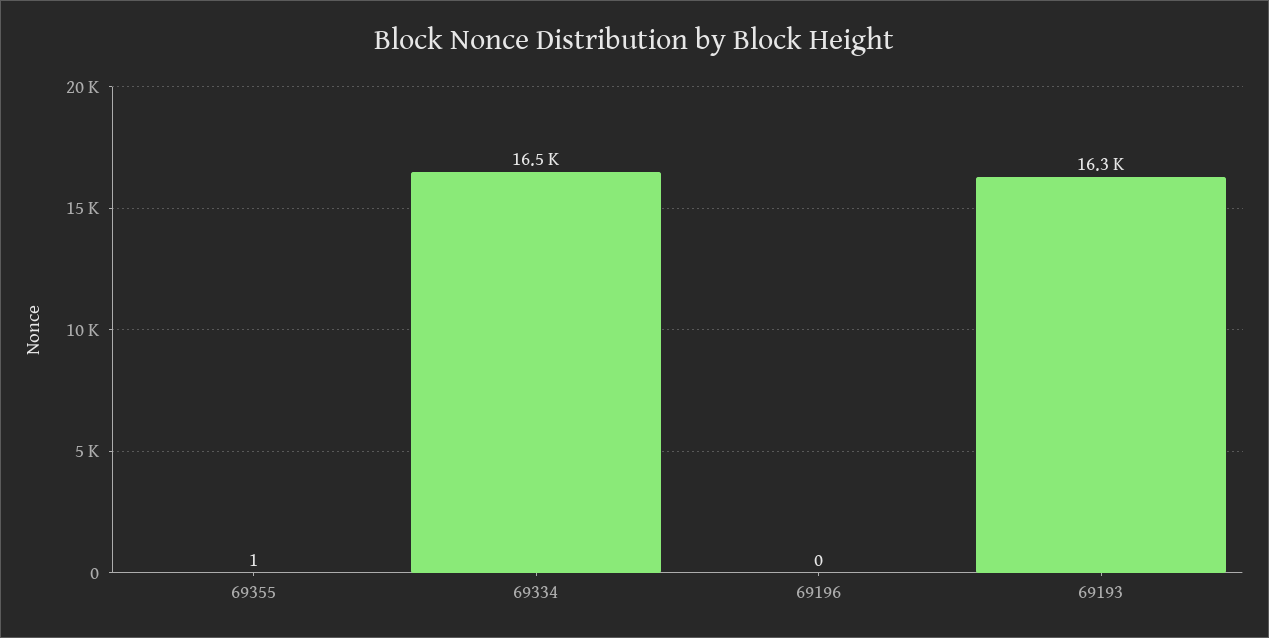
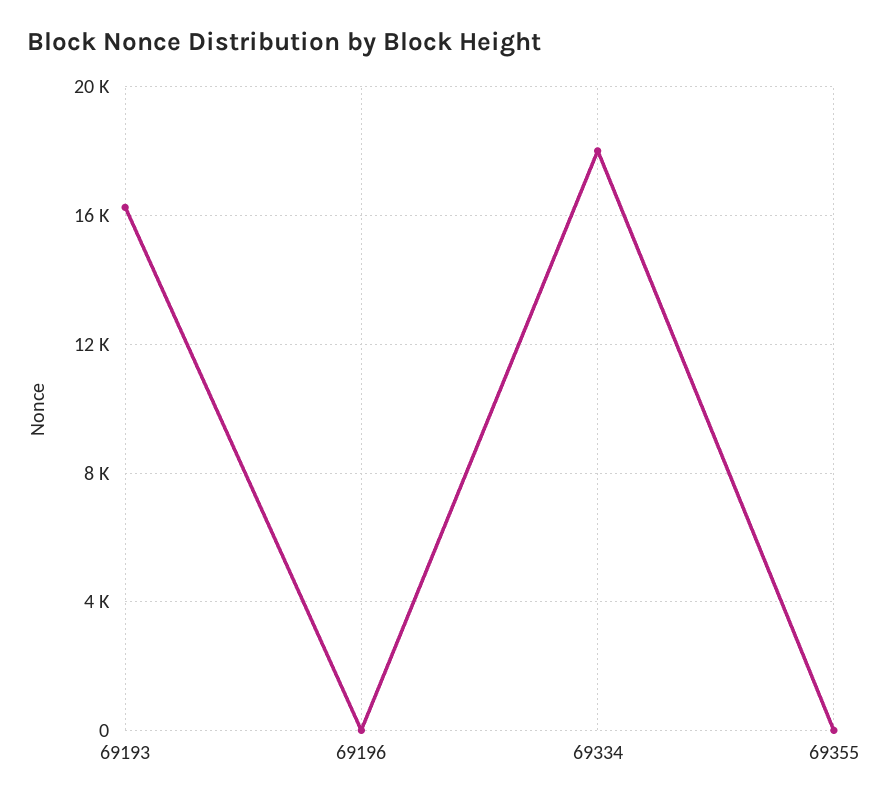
69334: 16500 -> 18000

